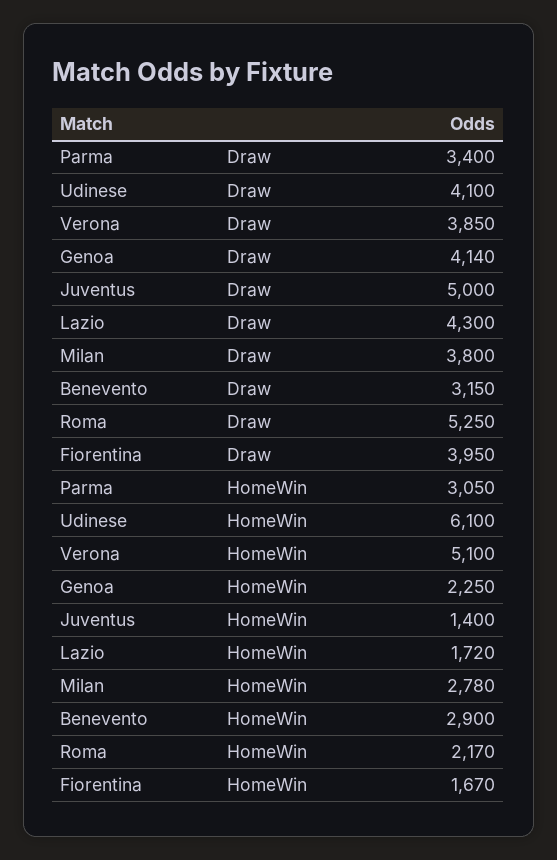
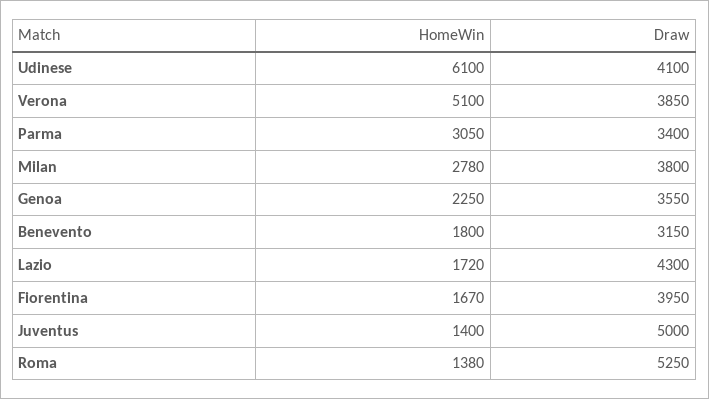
Genoa, Draw: 4140 -> 3550
Benevento, HomeWin: 2900 -> 1800
Roma, HomeWin: 2170 -> 1380

